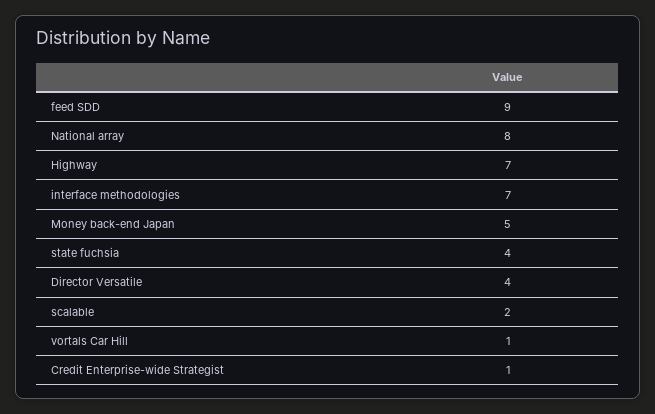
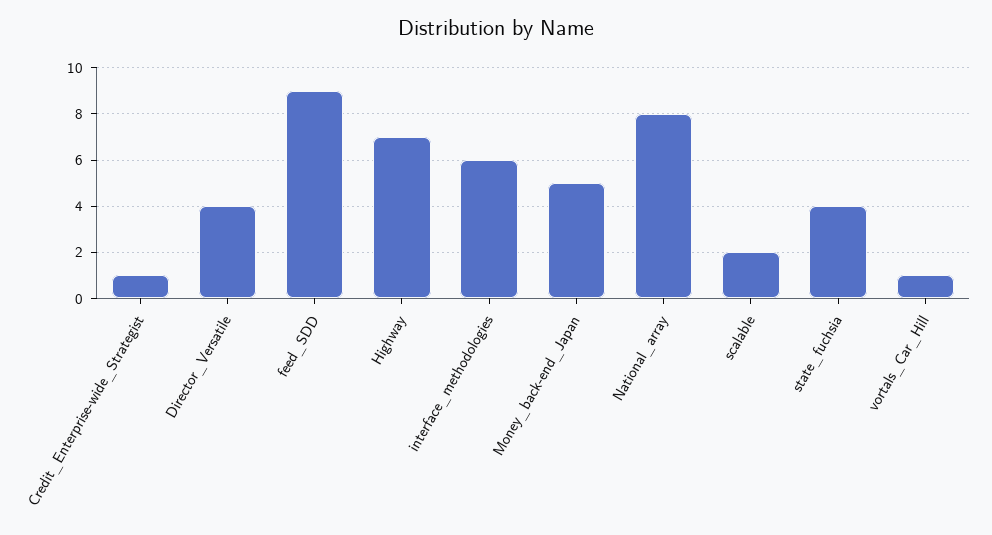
interface methodologies: 7 -> 6

